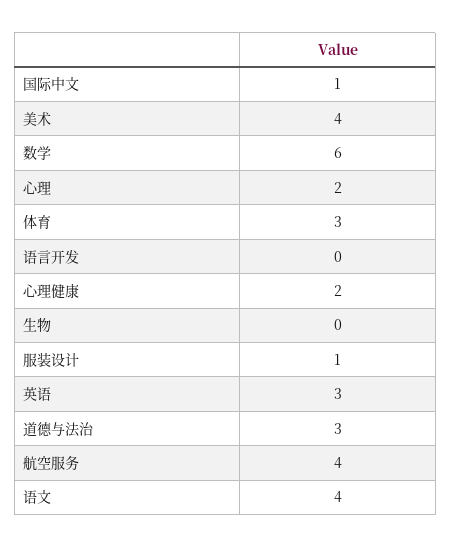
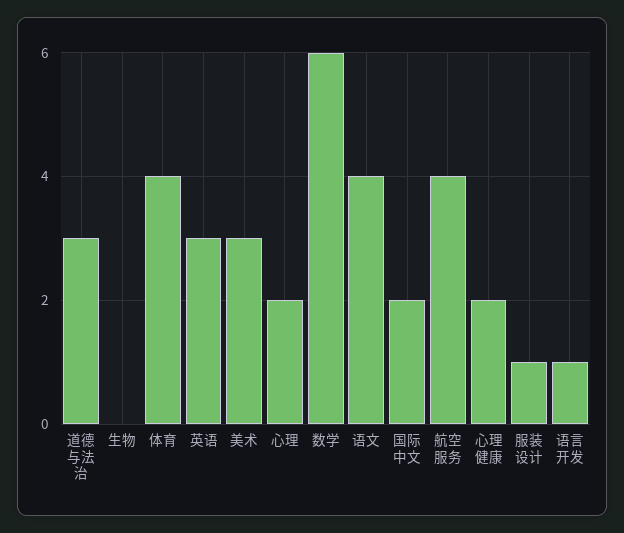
国际中文: 1 -> 2
美术: 4 -> 3
体育: 3 -> 4
语言开发: 0 -> 1

